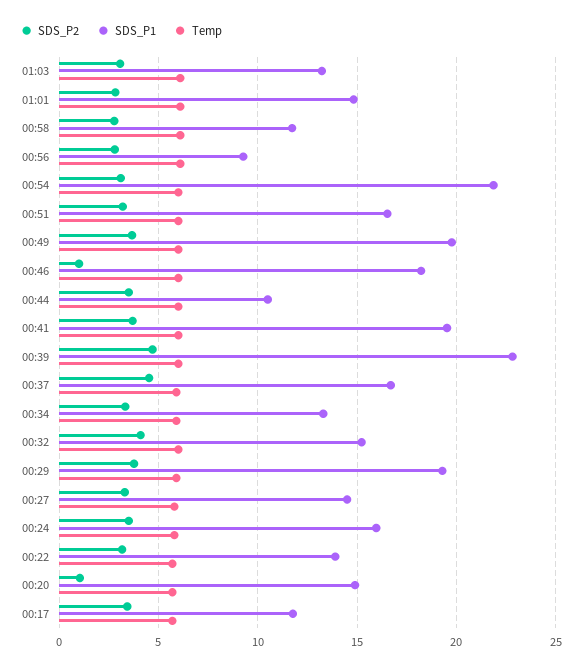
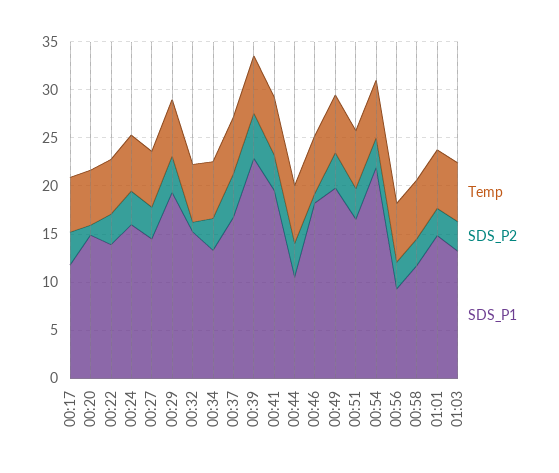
SDS_P2, 00:32: 4 -> 1

